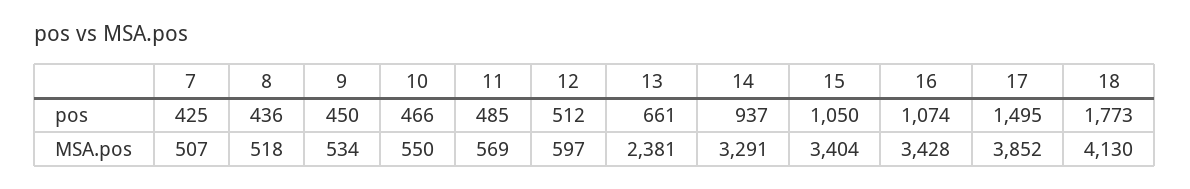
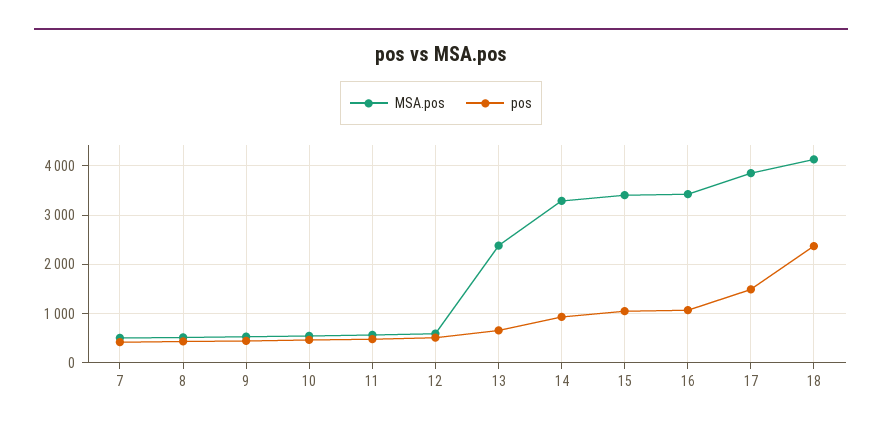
pos, 18: 1773 -> 2400

